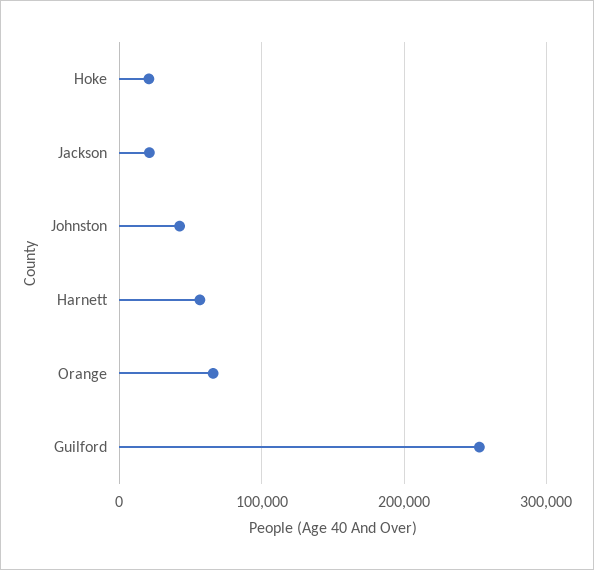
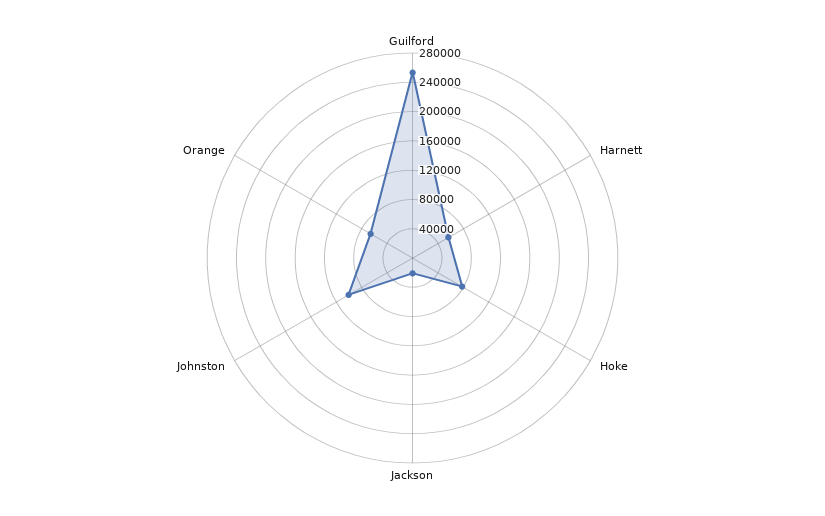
Hoke: 20000 -> 80000
Johnston: 40000 -> 100000

